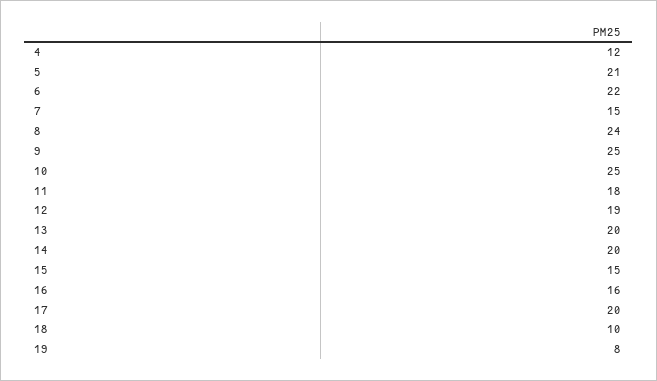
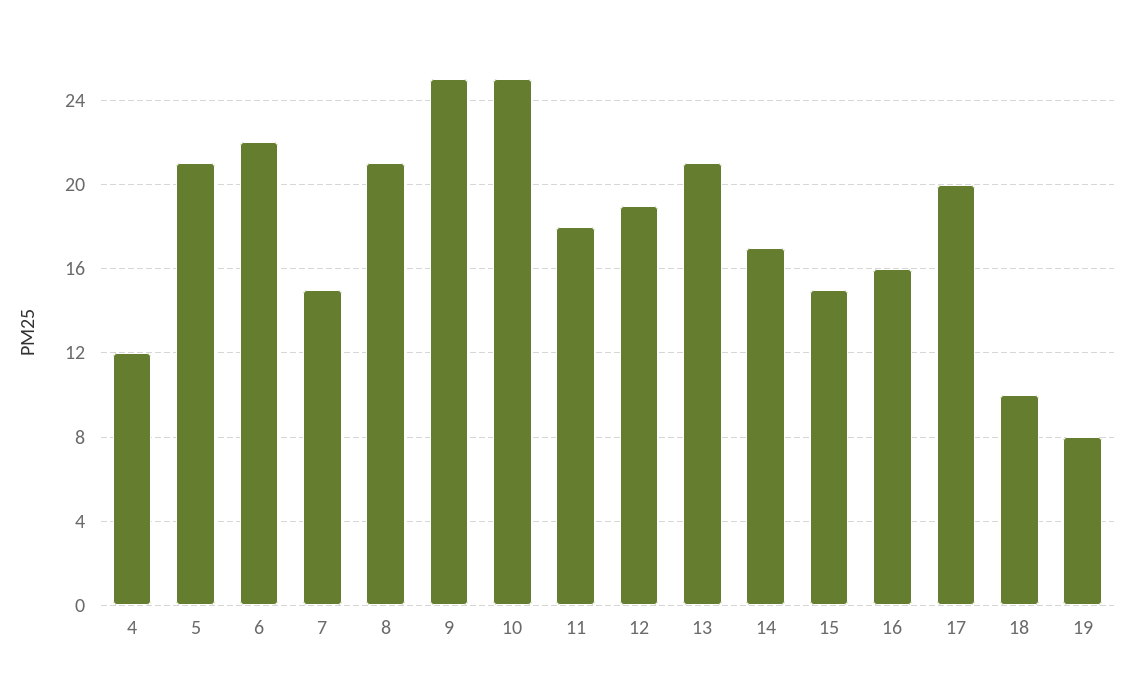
8: 24 -> 21
13: 20 -> 21
14: 20 -> 17

